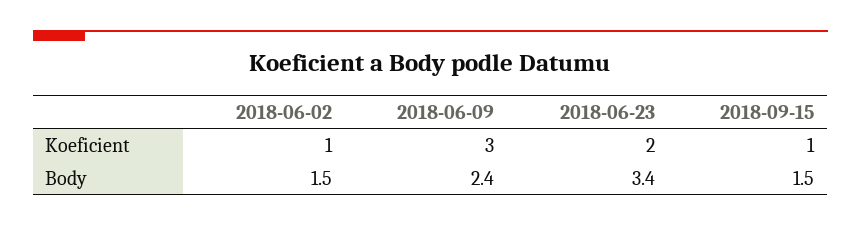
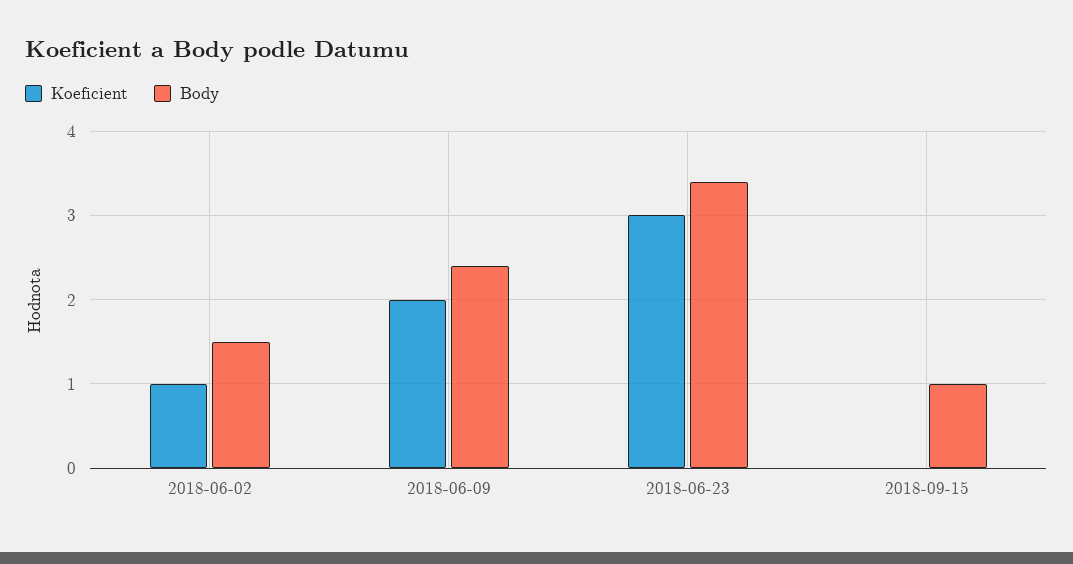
Koeficient, 2018-06-09: 3 -> 2
Koeficient, 2018-06-23: 2 -> 3
Koeficient, 2018-09-15: 1 -> 0
Body, 2018-09-15: 1.5 -> 1

